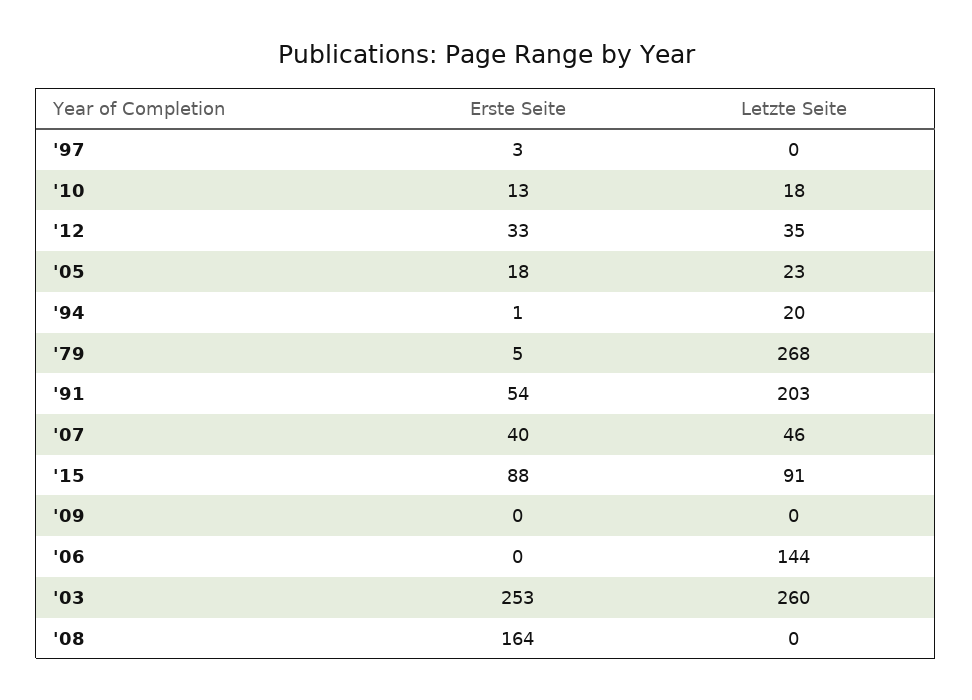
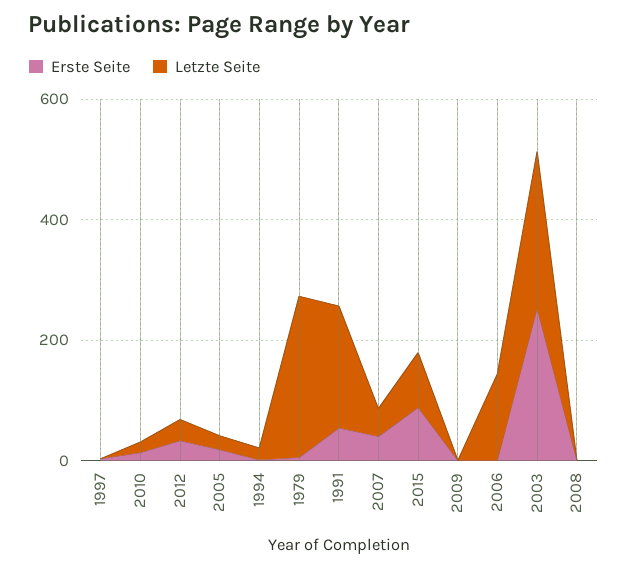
Erste Seite, '08: 164 -> 0

